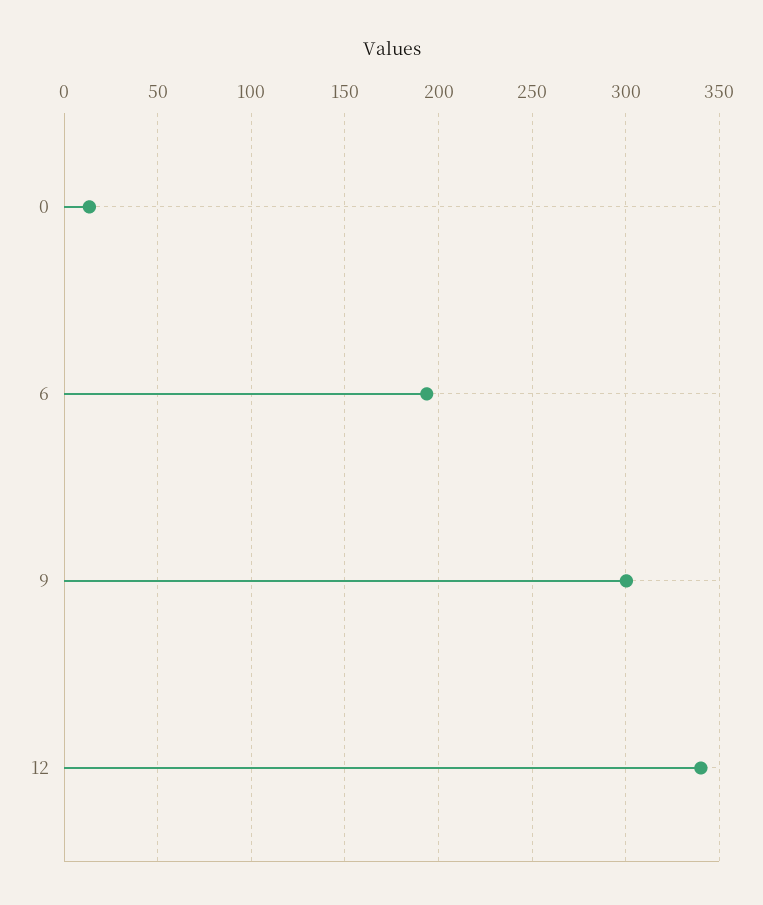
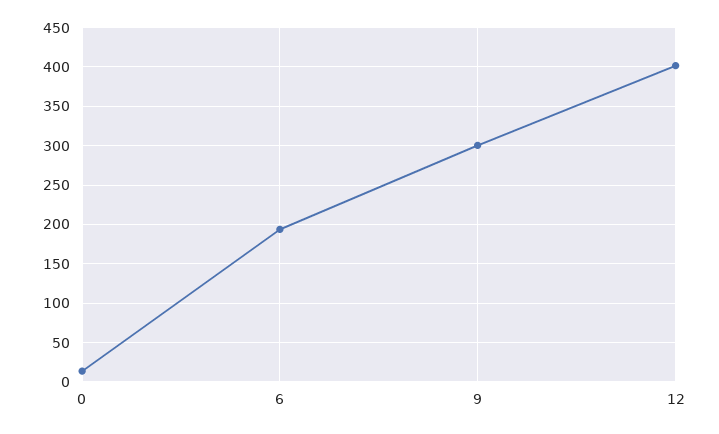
12: 340 -> 400

